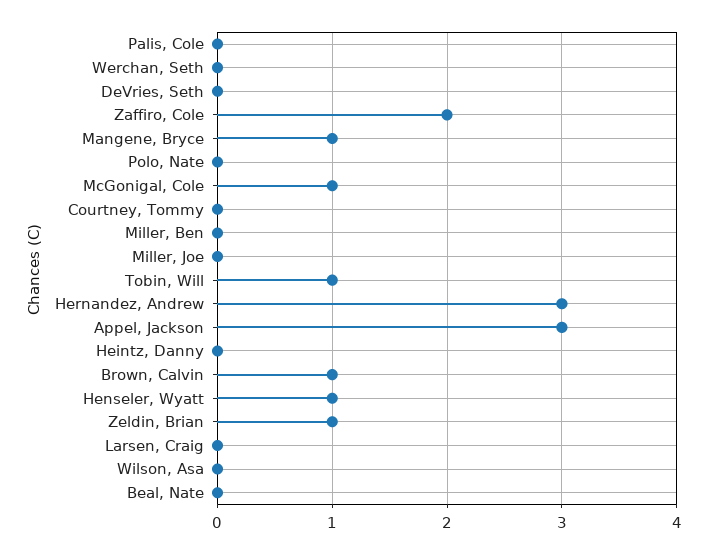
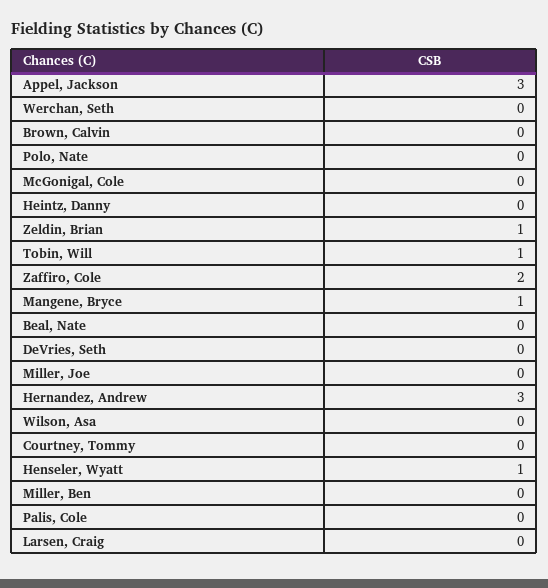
McGonigal, Cole: 1 -> 0
Brown, Calvin: 1 -> 0

